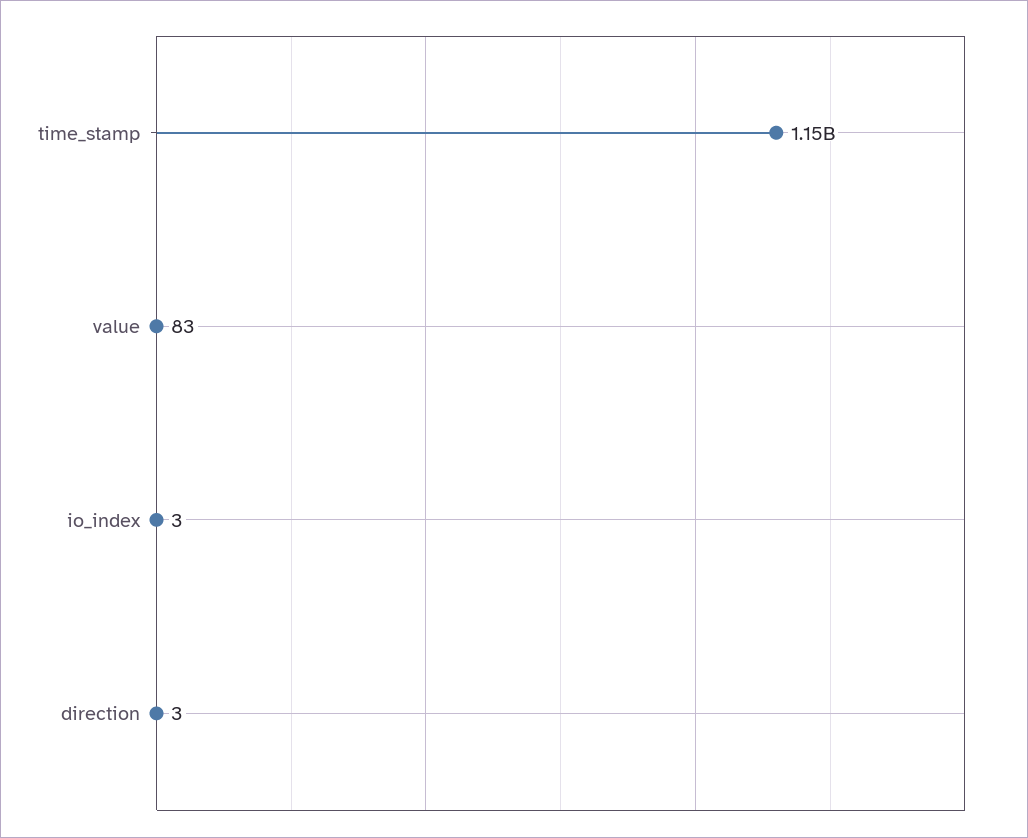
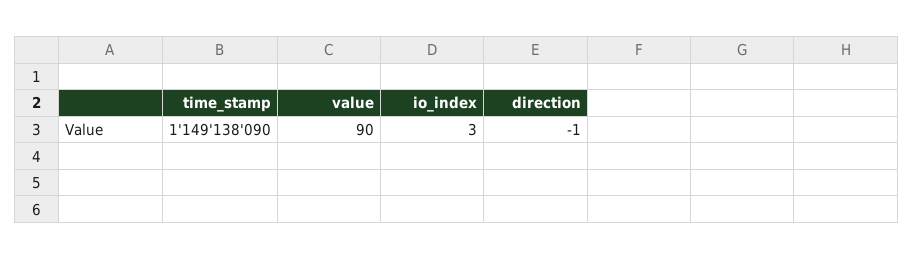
value: 83 -> 90
direction: 3 -> -1

